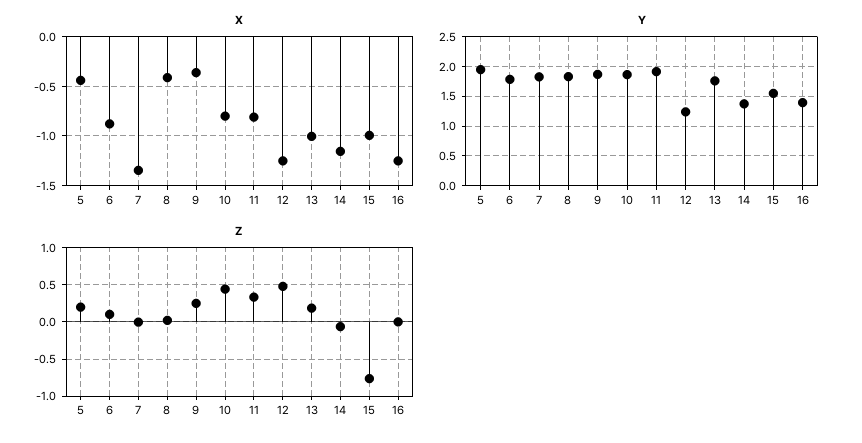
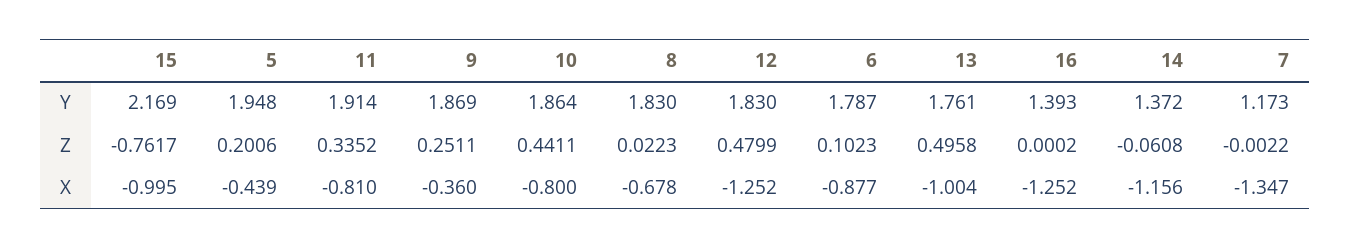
X, 8: -0.4 -> -0.678
Y, 7: 1.75 -> 1.173
Y, 12: 1.25 -> 1.83
Y, 15: 1.5 -> 2.169
Z, 13: 0.2 -> 0.4958

